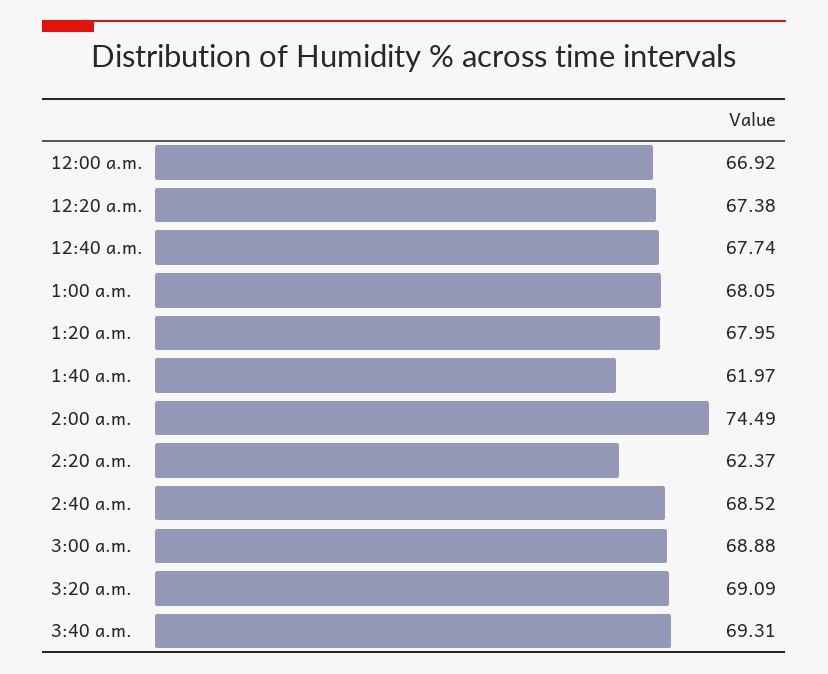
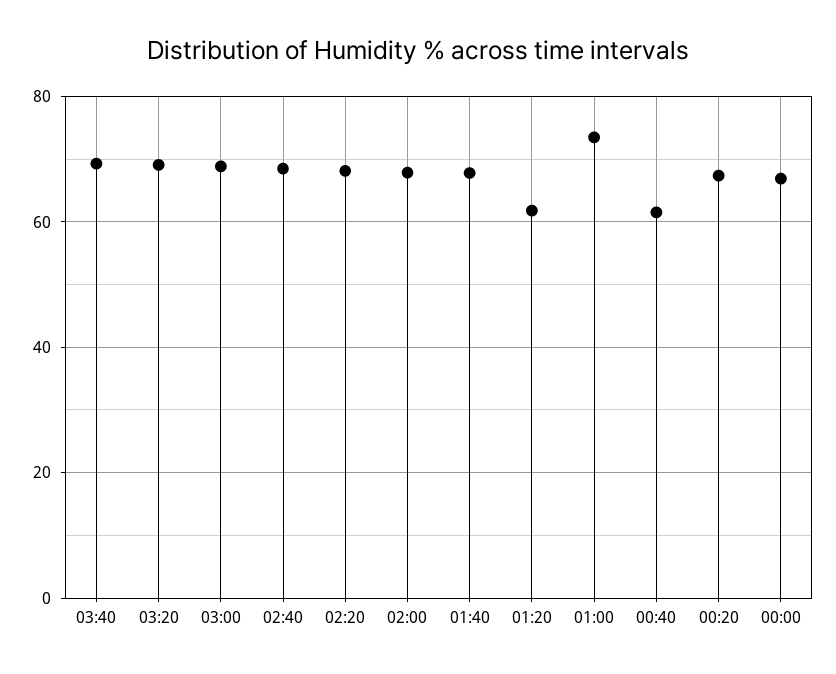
12:40 a.m.: 67.74 -> 62
1:00 a.m.: 68.05 -> 74
1:20 a.m.: 67.95 -> 62
1:40 a.m.: 61.97 -> 68
2:00 a.m.: 74.49 -> 68
2:20 a.m.: 62.37 -> 68

